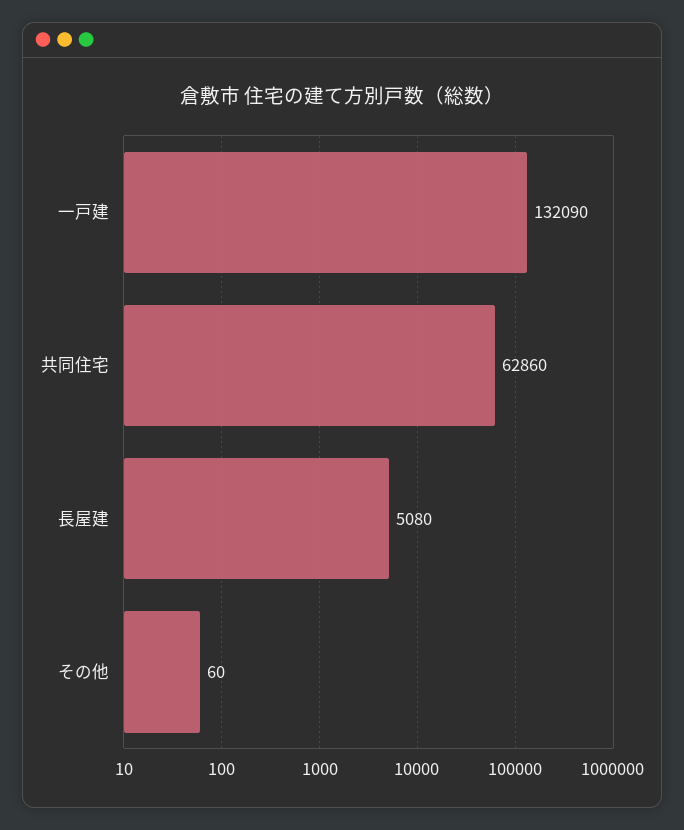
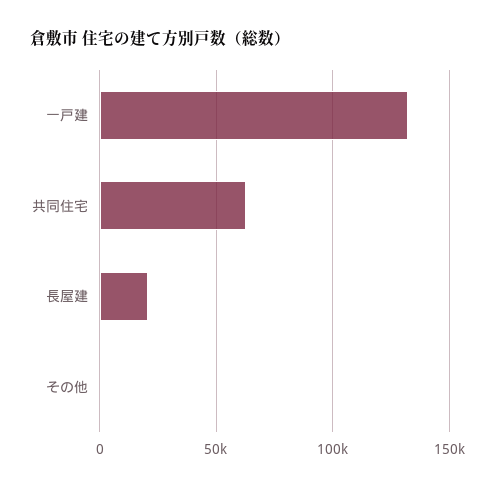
長屋建: 5080 -> 20000

